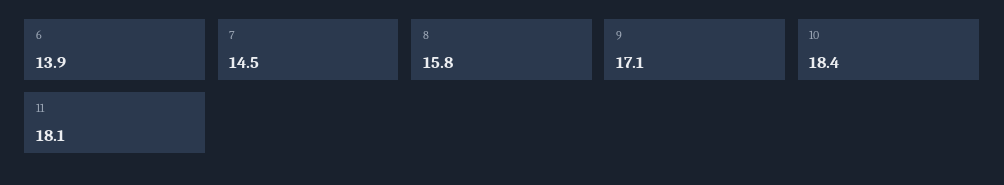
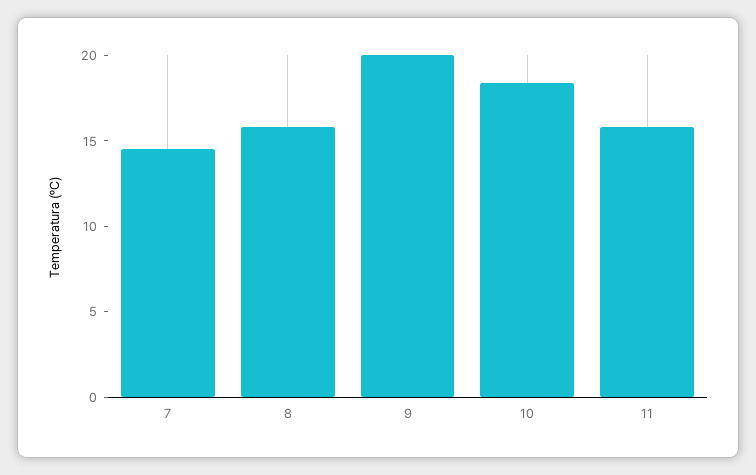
6: 13.9 -> none
9: 17.1 -> 20
11: 18.1 -> 16

